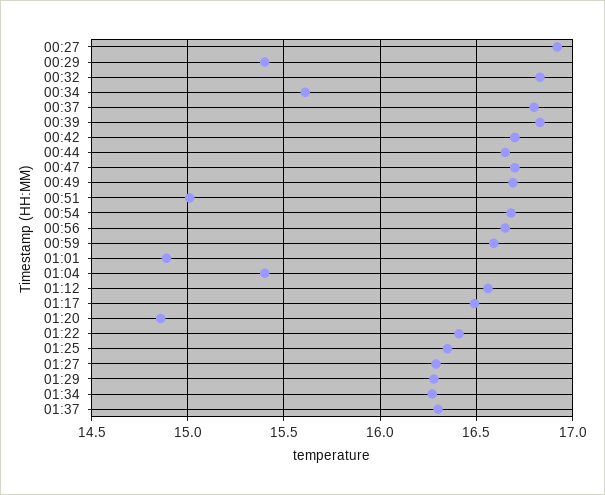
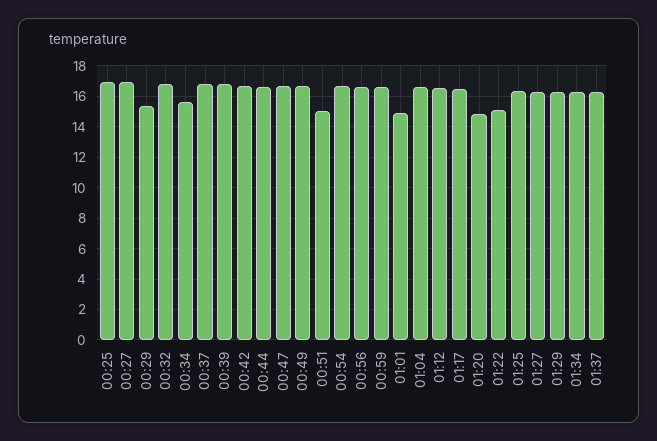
01:04: 15.4 -> 16.5
01:22: 16.4 -> 15
00:25: none -> 17

